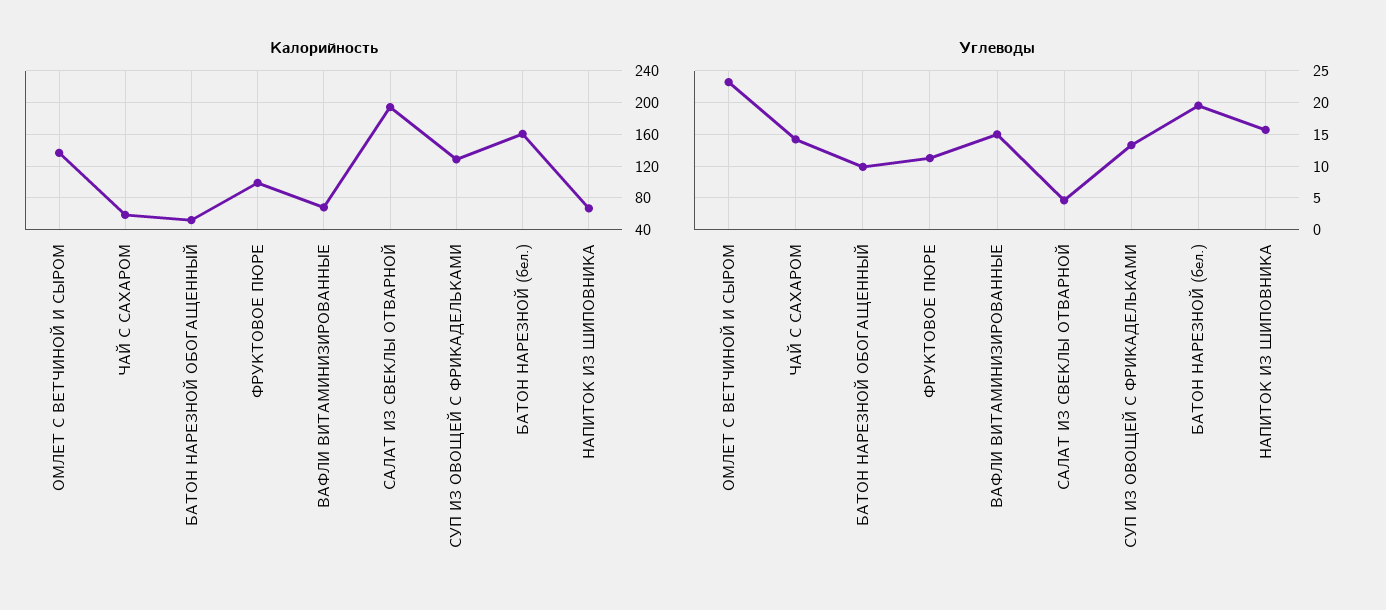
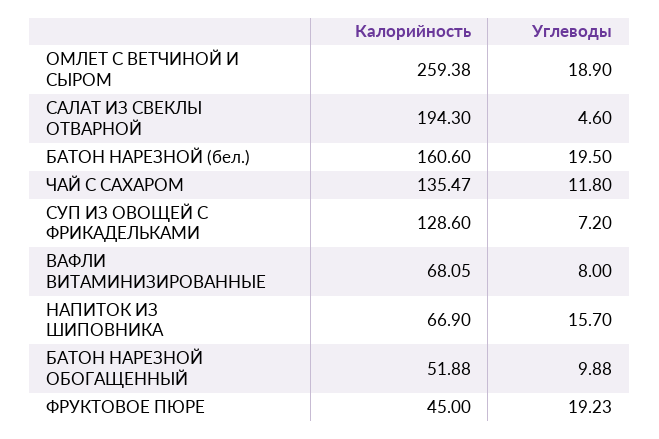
Калорийность, ОМЛЕТ С ВЕТЧИНОЙ И СЫРОМ: 140 -> 259.38
Калорийность, ЧАЙ С САХАРОМ: 60 -> 135.47
Калорийность, ФРУКТОВОЕ ПЮРЕ: 100 -> 45
Углеводы, ОМЛЕТ С ВЕТЧИНОЙ И СЫРОМ: 23 -> 18.9
Углеводы, ЧАЙ С САХАРОМ: 14 -> 11.8
Углеводы, ФРУКТОВОЕ ПЮРЕ: 11 -> 19.23
Углеводы, ВАФЛИ ВИТАМИНИЗИРОВАННЫЕ: 15 -> 8
Углеводы, СУП ИЗ ОВОЩЕЙ С ФРИКАДЕЛЬКАМИ: 13 -> 7.2

